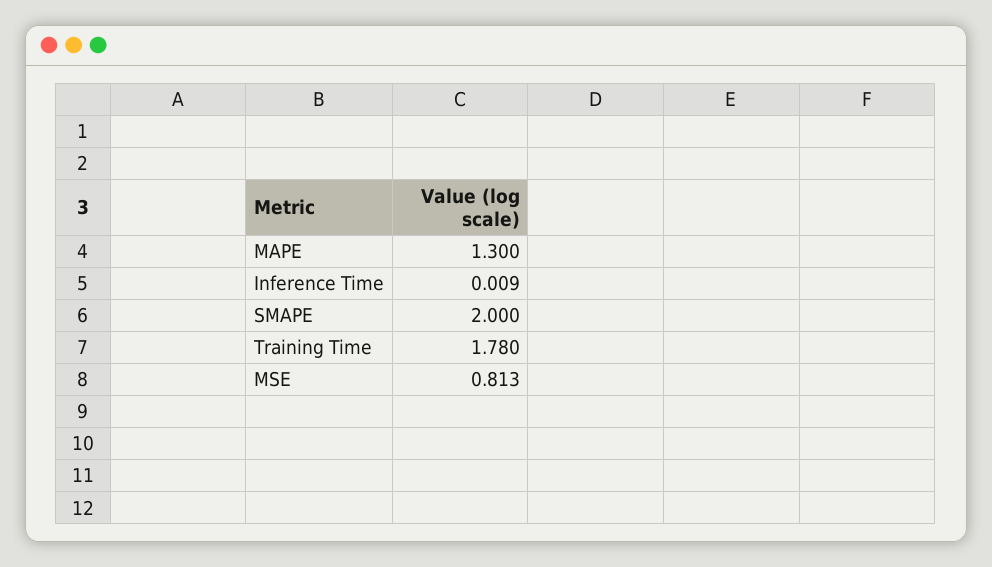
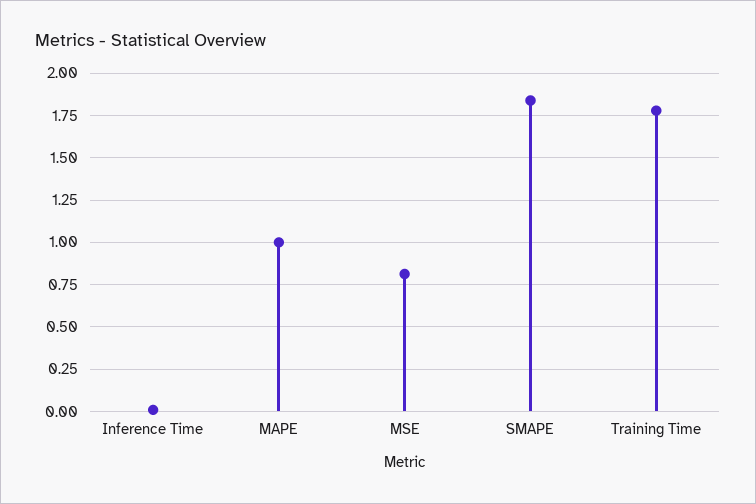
MAPE: 1.3 -> 1
SMAPE: 2 -> 1.85

